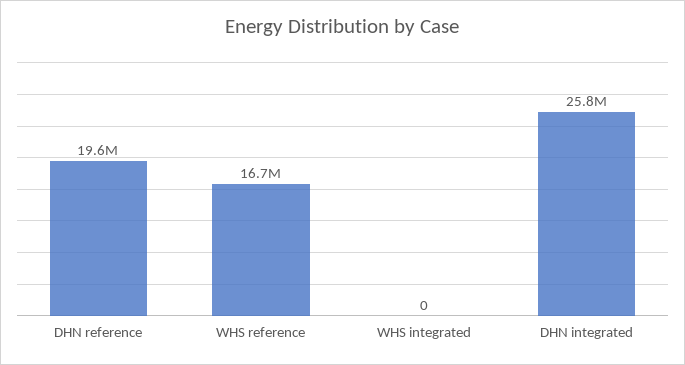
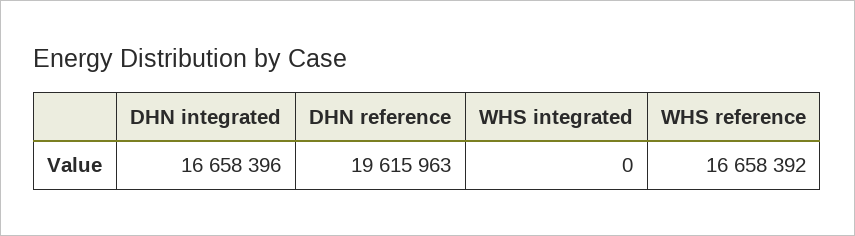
DHN integrated: 25800000 -> 16658396

